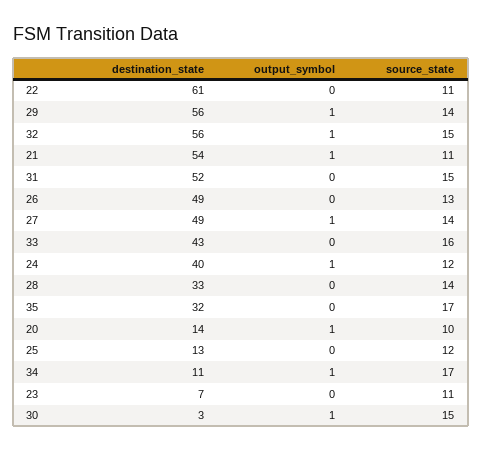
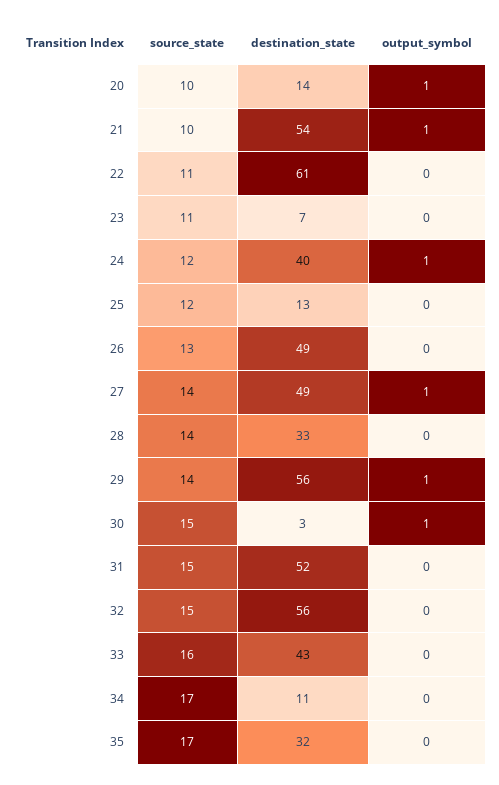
output_symbol, 32: 1 -> 0
source_state, 21: 11 -> 10
output_symbol, 34: 1 -> 0

